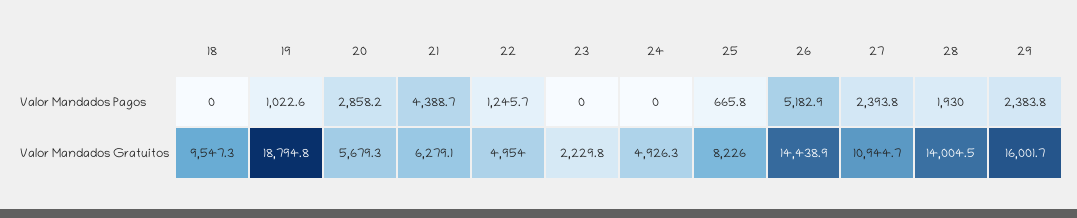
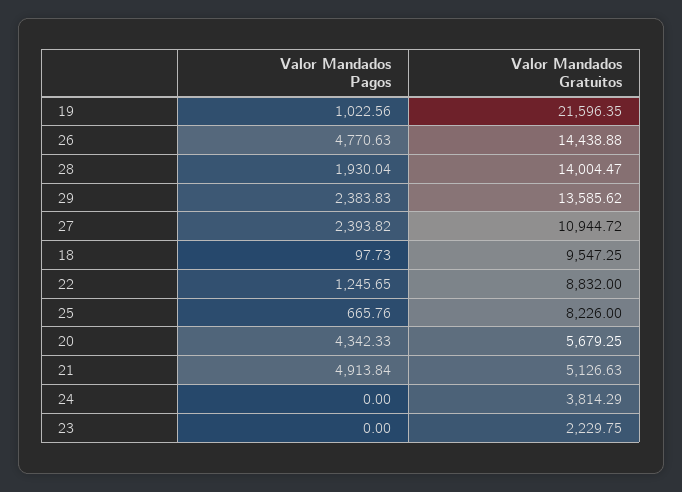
18, Valor Mandados Pagos: 0 -> 97.73
20, Valor Mandados Pagos: 2858.2 -> 4342.33
21, Valor Mandados Pagos: 4388.7 -> 4913.84
26, Valor Mandados Pagos: 5182.9 -> 4770.63
19, Valor Mandados Gratuitos: 18794.8 -> 21596.35
21, Valor Mandados Gratuitos: 6279.1 -> 5126.63
22, Valor Mandados Gratuitos: 4954 -> 8832
24, Valor Mandados Gratuitos: 4926.3 -> 3814.29
29, Valor Mandados Gratuitos: 16001.7 -> 13585.62

